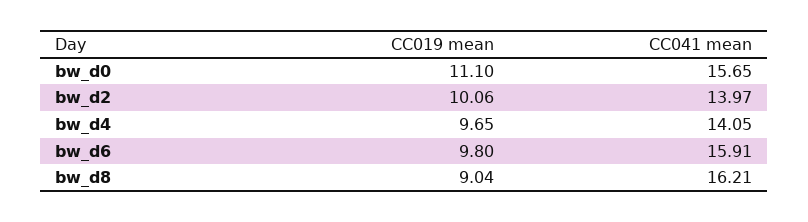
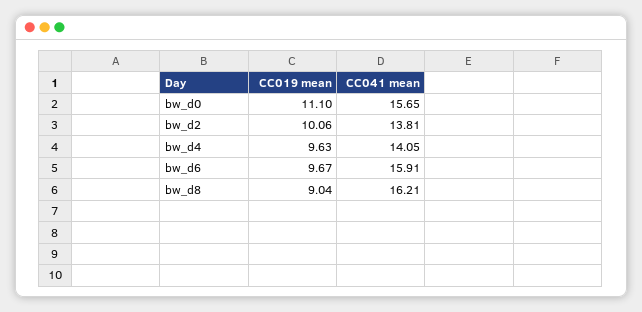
CC041 mean, bw_d2: 13.97 -> 13.81
CC019 mean, bw_d4: 9.65 -> 9.63
CC019 mean, bw_d6: 9.8 -> 9.67

